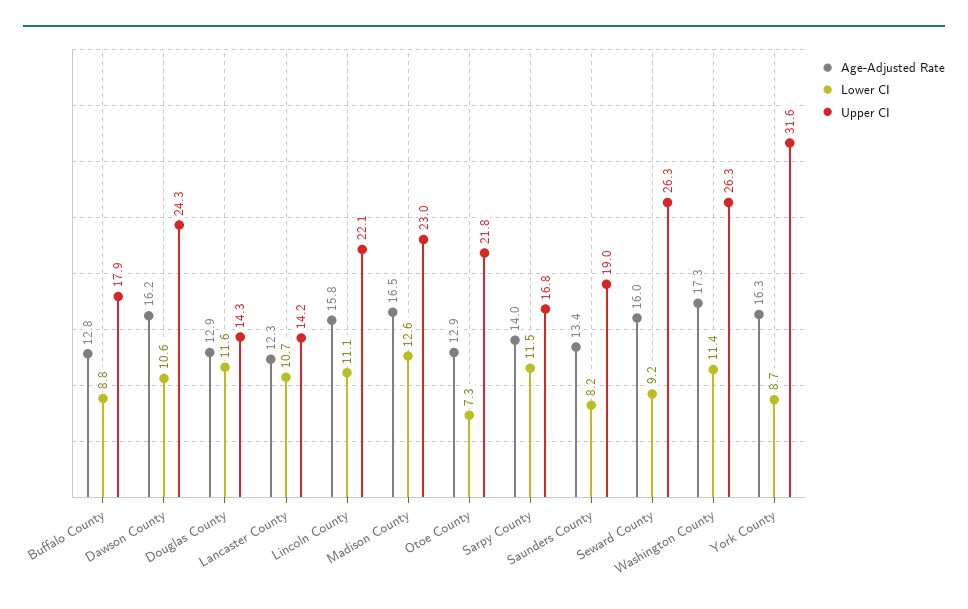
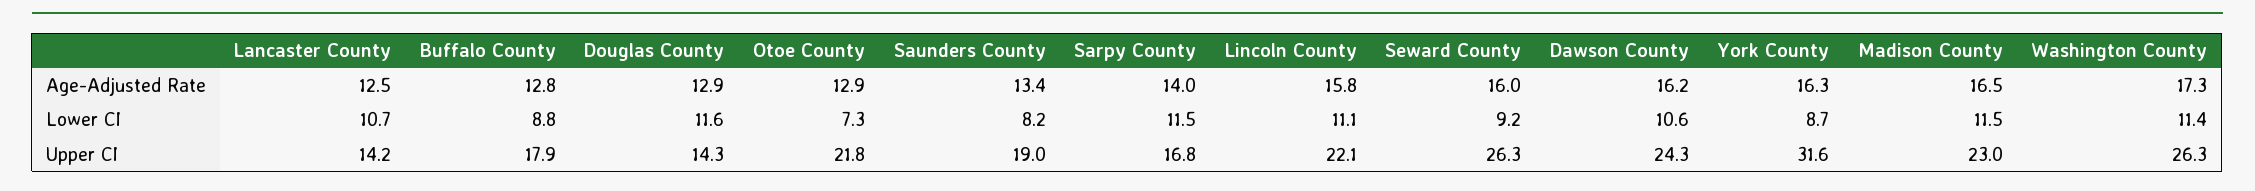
Age-Adjusted Rate, Lancaster County: 12.3 -> 12.5
Lower CI, Madison County: 12.6 -> 11.5

